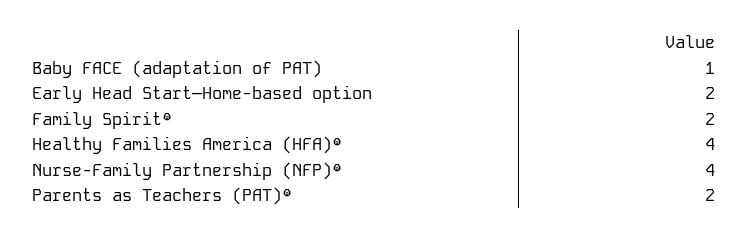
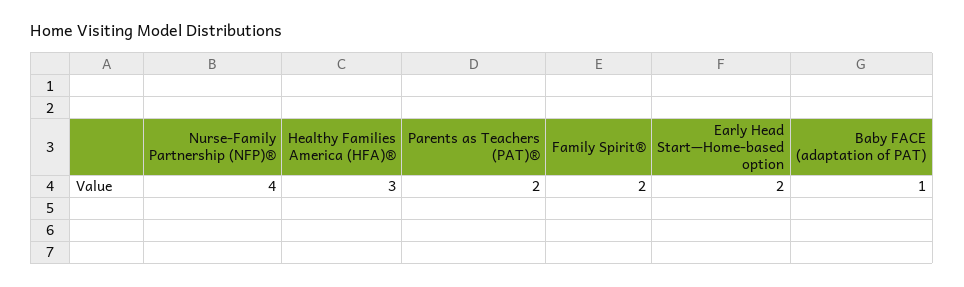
Healthy Families America (HFA)®: 4 -> 3

